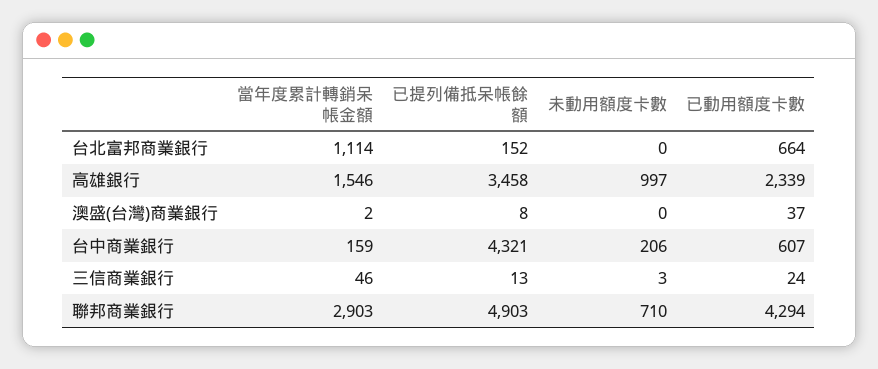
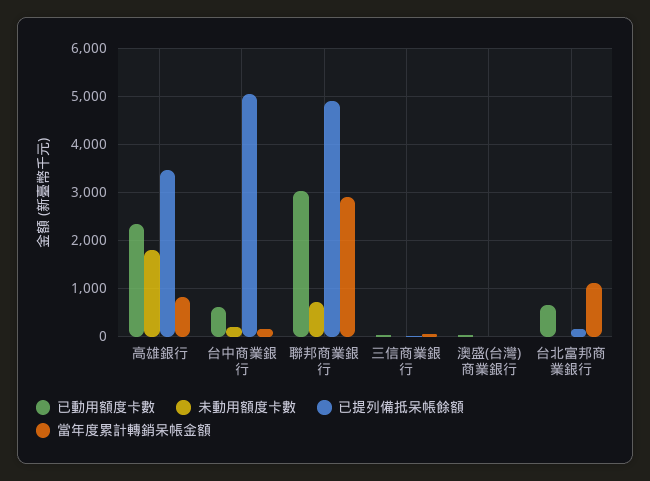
當年度累計轉銷呆帳金額, 高雄銀行: 1546 -> 800
未動用額度卡數, 高雄銀行: 997 -> 1800
已提列備抵呆帳餘額, 台中商業銀行: 4321 -> 5000
已動用額度卡數, 聯邦商業銀行: 4294 -> 3000

